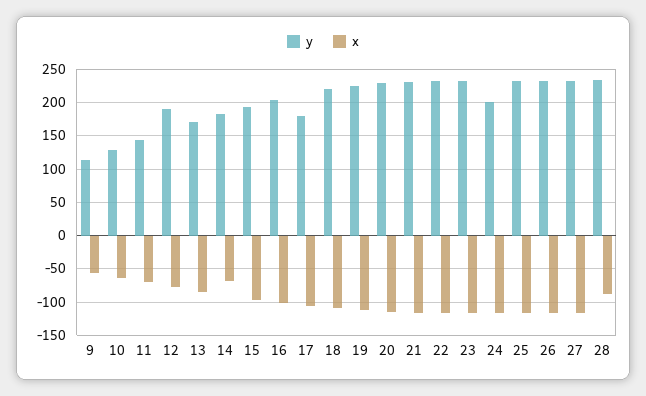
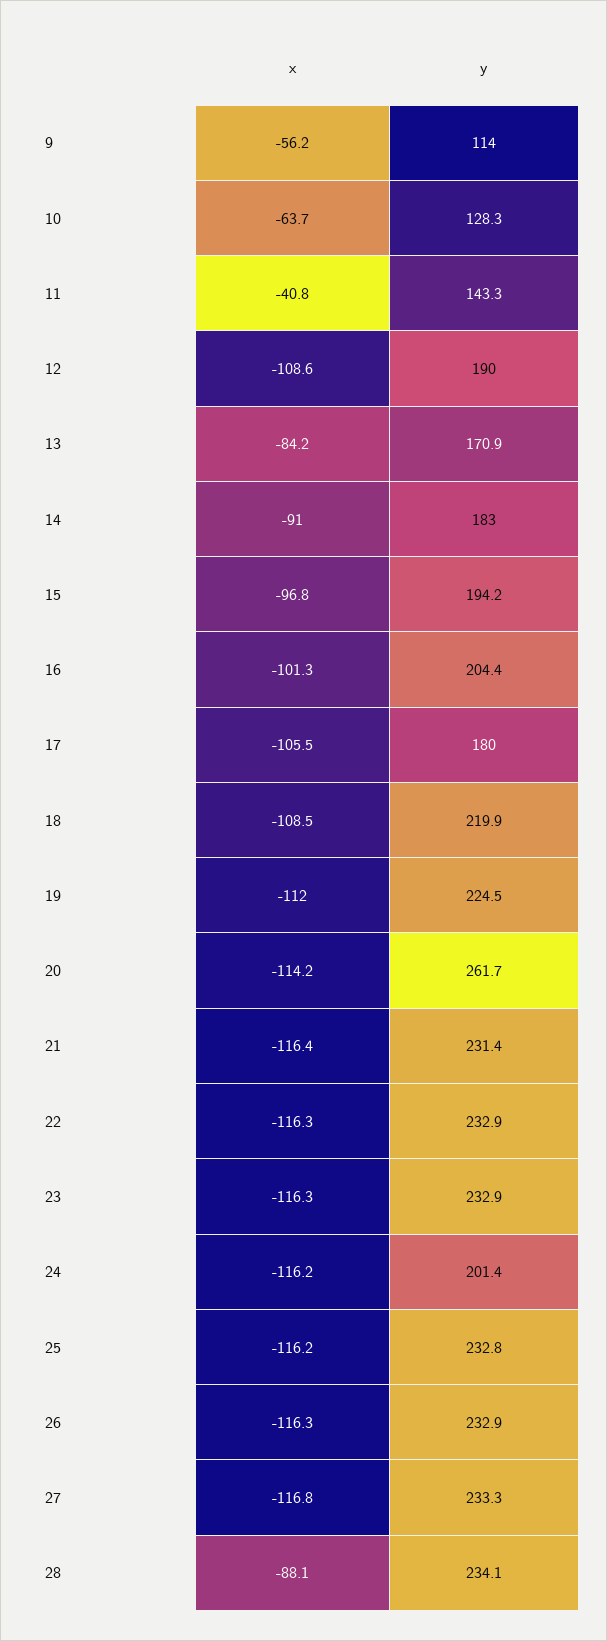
x, 11: -70 -> -40.8
x, 12: -80 -> -108.6
x, 14: -70 -> -91
y, 20: 230 -> 261.7

